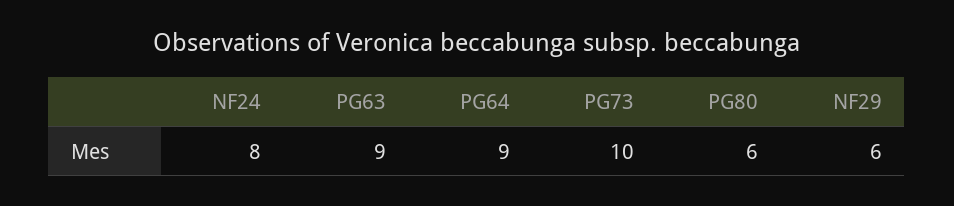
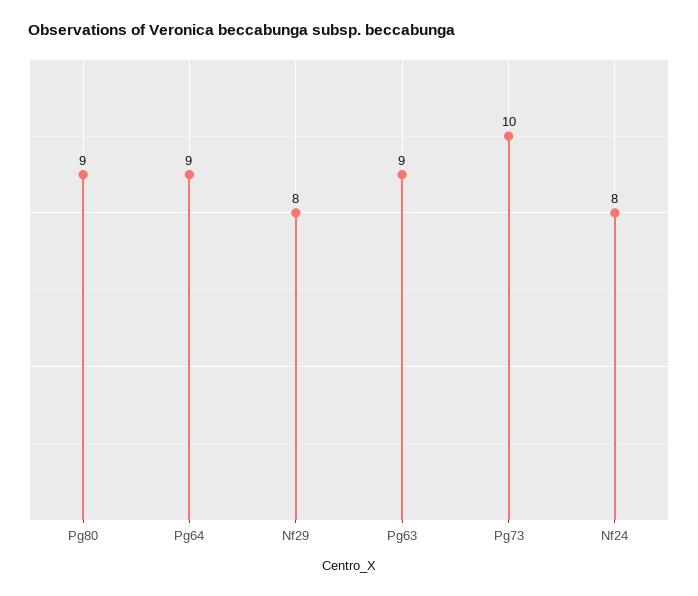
PG80: 6 -> 9
NF29: 6 -> 8

